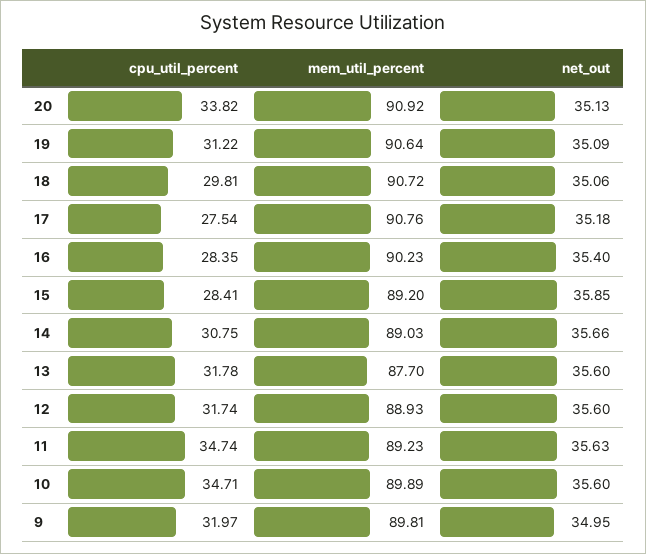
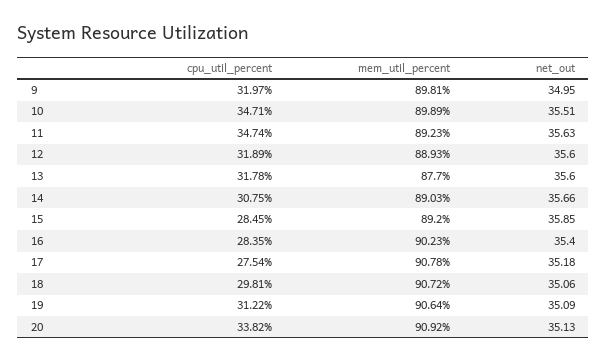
mem_util_percent, 17: 90.76 -> 90.78
cpu_util_percent, 15: 28.41 -> 28.45
cpu_util_percent, 12: 31.74 -> 31.89
net_out, 10: 35.6 -> 35.51

